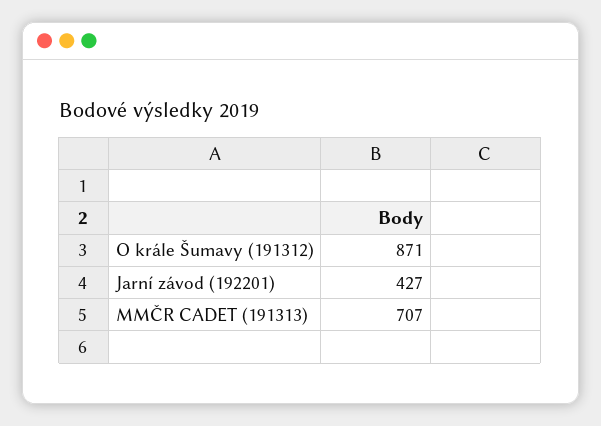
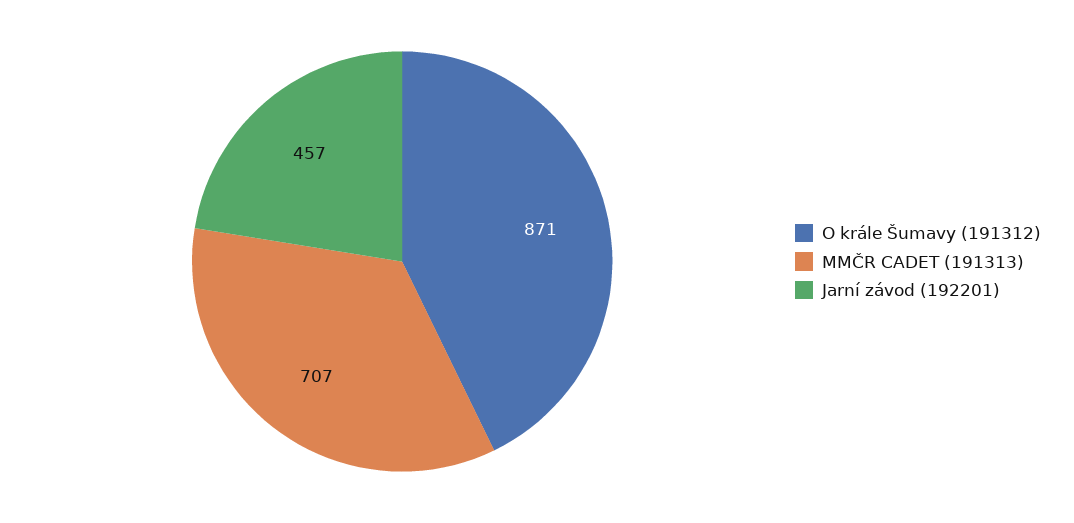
Jarní závod (192201): 427 -> 457

